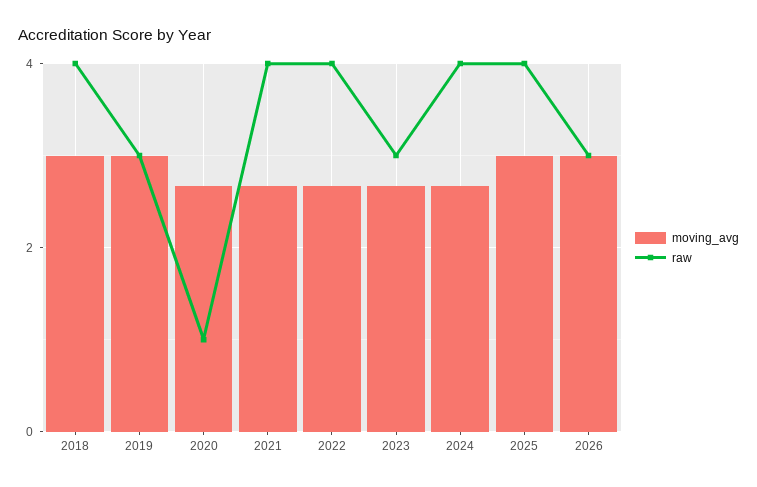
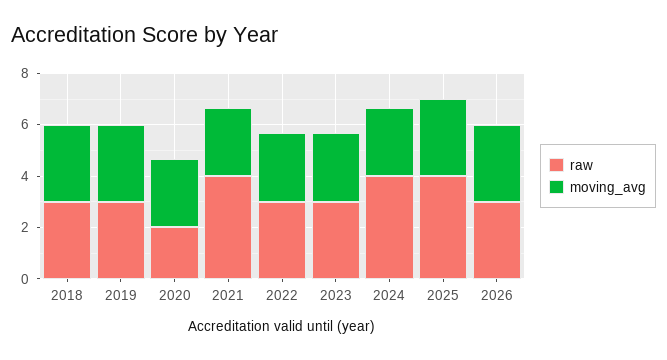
raw, 2018: 4 -> 3
raw, 2020: 1 -> 2
raw, 2022: 4 -> 3

